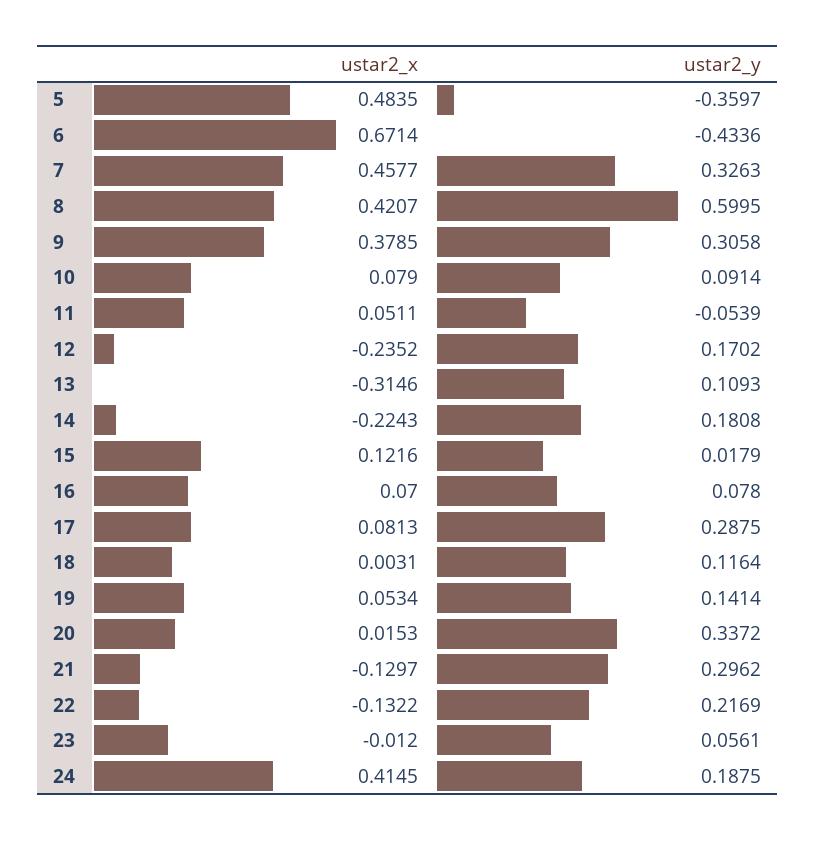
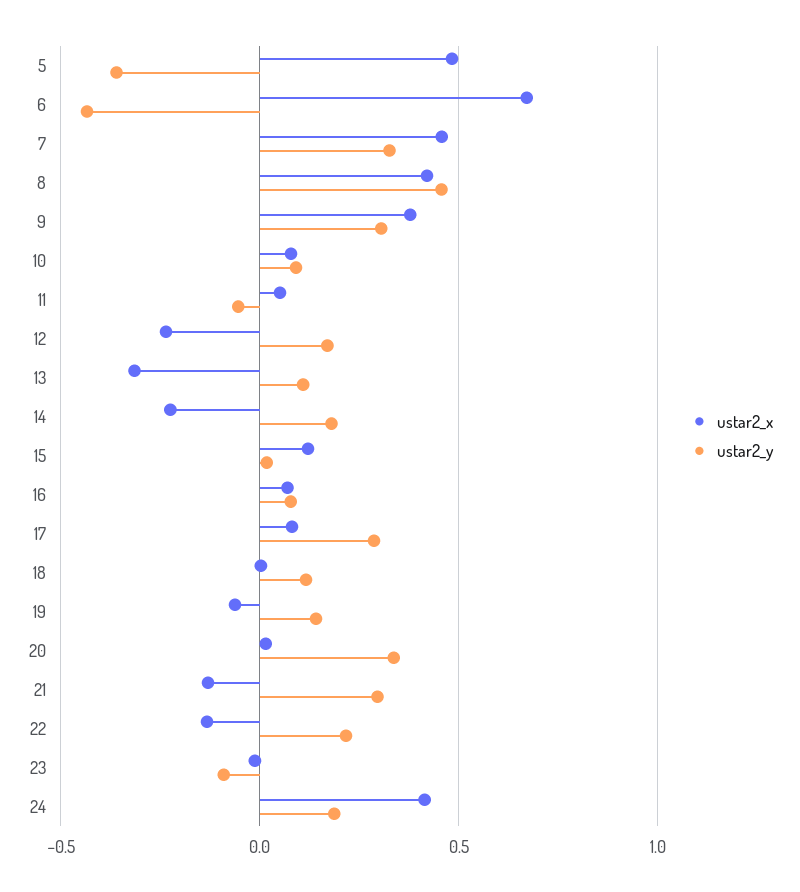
ustar2_y, 8: 0.5995 -> 0.45
ustar2_x, 19: 0.0534 -> -0.05
ustar2_y, 23: 0.0561 -> -0.1

